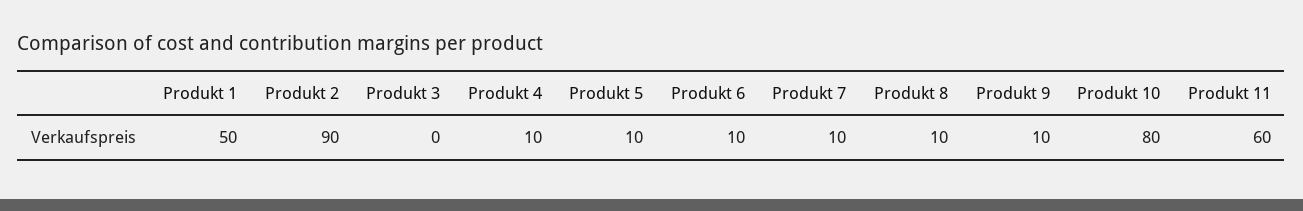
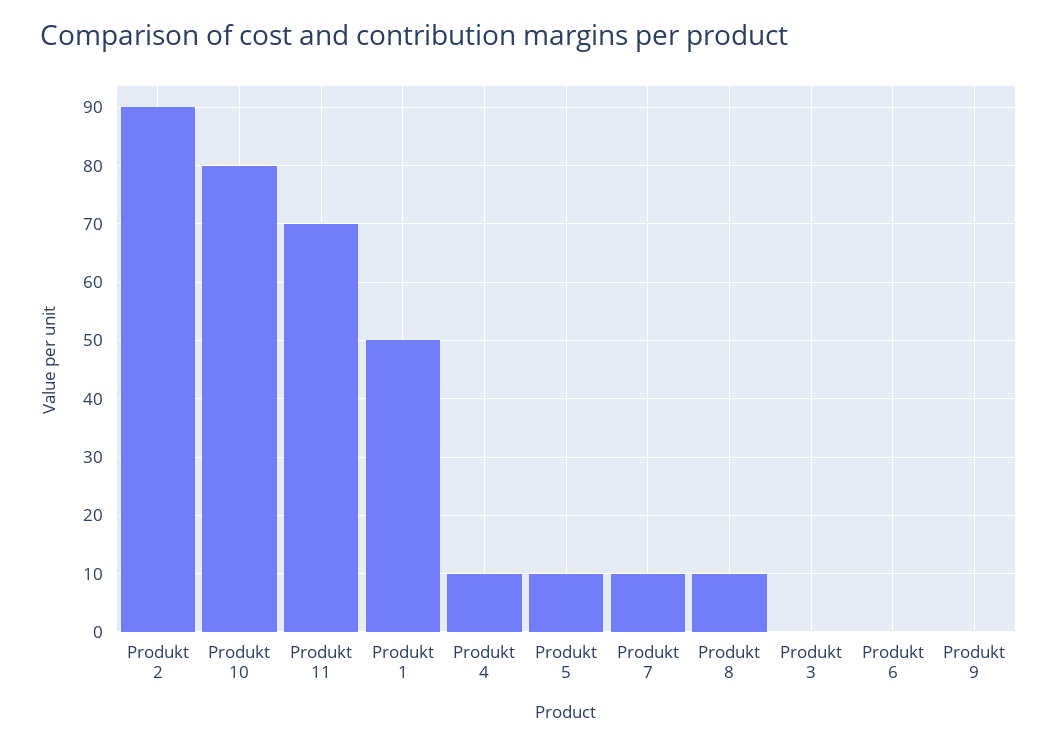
Produkt 6: 10 -> 0
Produkt 9: 10 -> 0
Produkt 11: 60 -> 70

